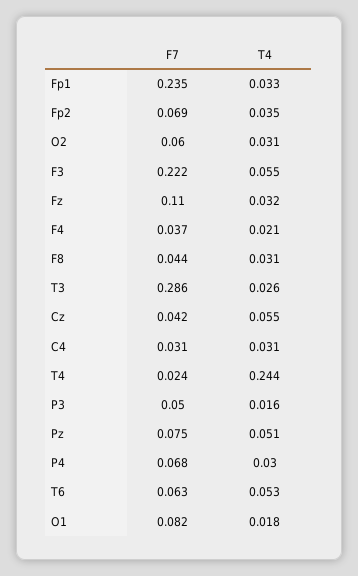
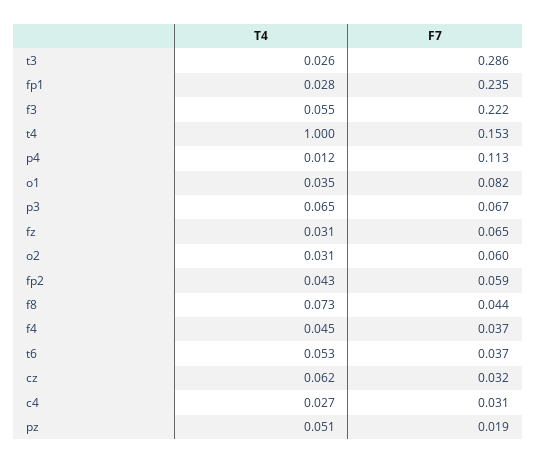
T4, Fp1: 0.033 -> 0.028
F7, Fp2: 0.069 -> 0.059
T4, Fp2: 0.035 -> 0.043
F7, Fz: 0.11 -> 0.065
T4, Fz: 0.032 -> 0.031
T4, F4: 0.021 -> 0.045
T4, F8: 0.031 -> 0.073
F7, Cz: 0.042 -> 0.032
T4, Cz: 0.055 -> 0.062
T4, C4: 0.031 -> 0.027
F7, T4: 0.024 -> 0.153
T4, T4: 0.244 -> 1
F7, P3: 0.05 -> 0.067
T4, P3: 0.016 -> 0.065
F7, Pz: 0.075 -> 0.019
F7, P4: 0.068 -> 0.113
T4, P4: 0.03 -> 0.012
F7, T6: 0.063 -> 0.037
T4, O1: 0.018 -> 0.035

